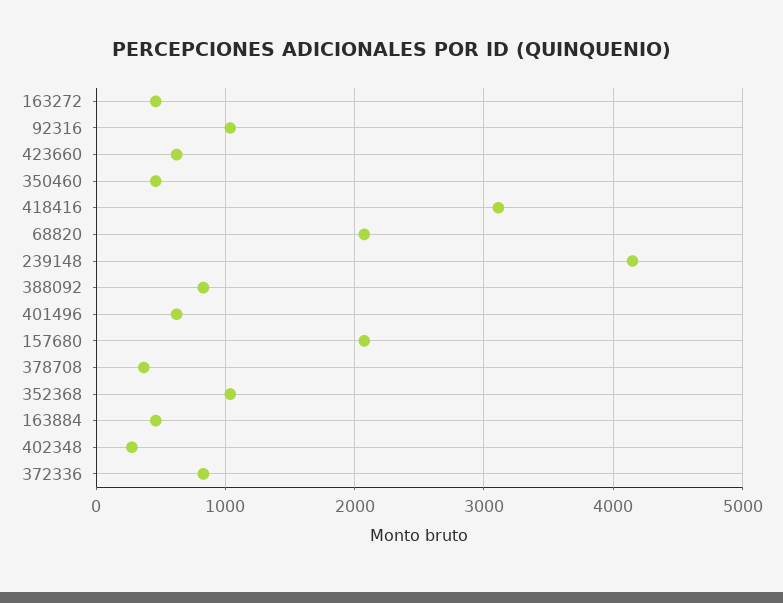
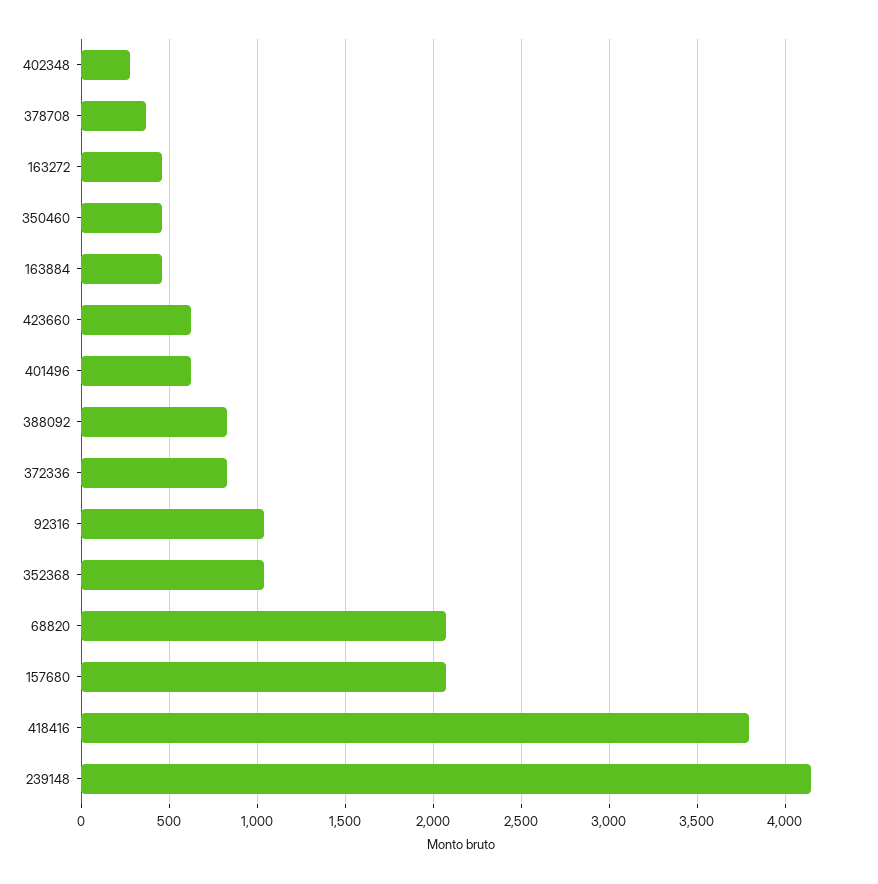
418416: 3100 -> 3800

